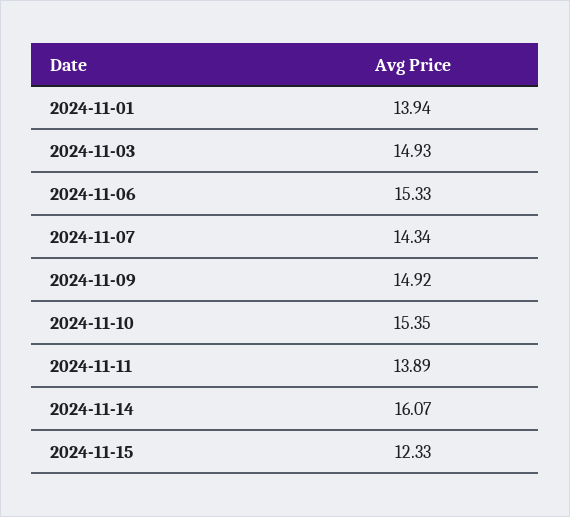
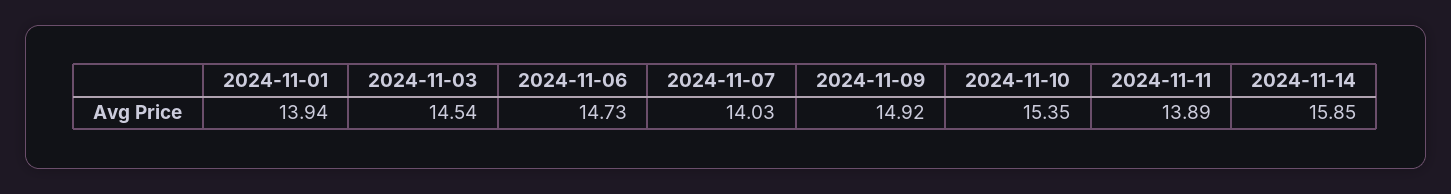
2024-11-03: 14.93 -> 14.54
2024-11-06: 15.33 -> 14.73
2024-11-07: 14.34 -> 14.03
2024-11-14: 16.07 -> 15.85
2024-11-15: 12.33 -> none

